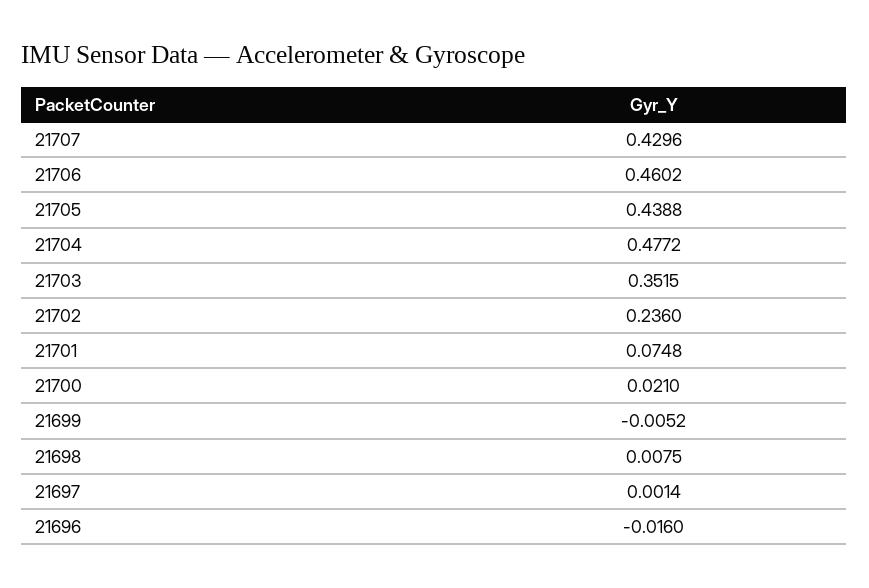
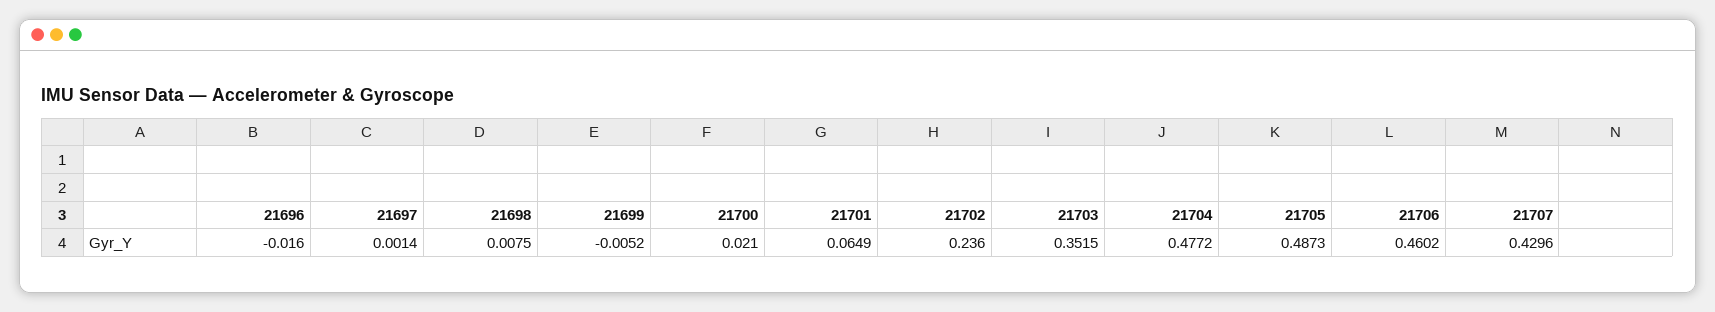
21705: 0.4388 -> 0.4873
21701: 0.0748 -> 0.0649

